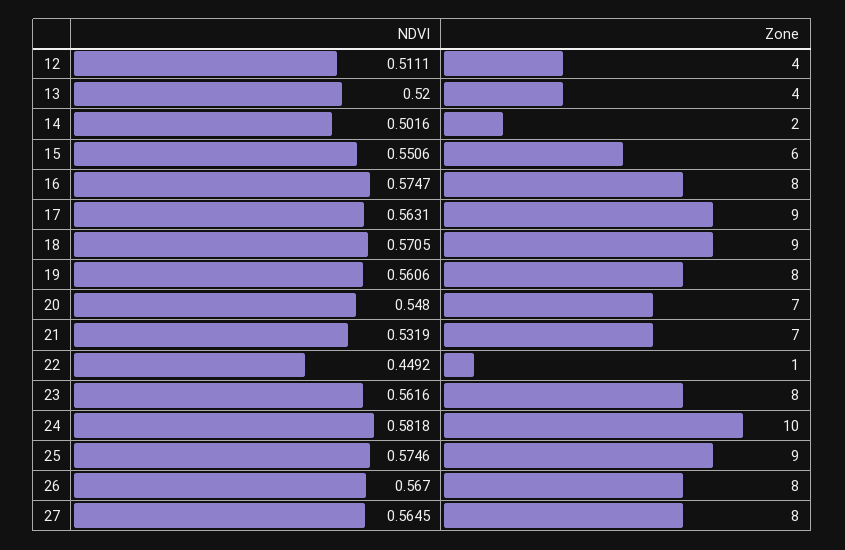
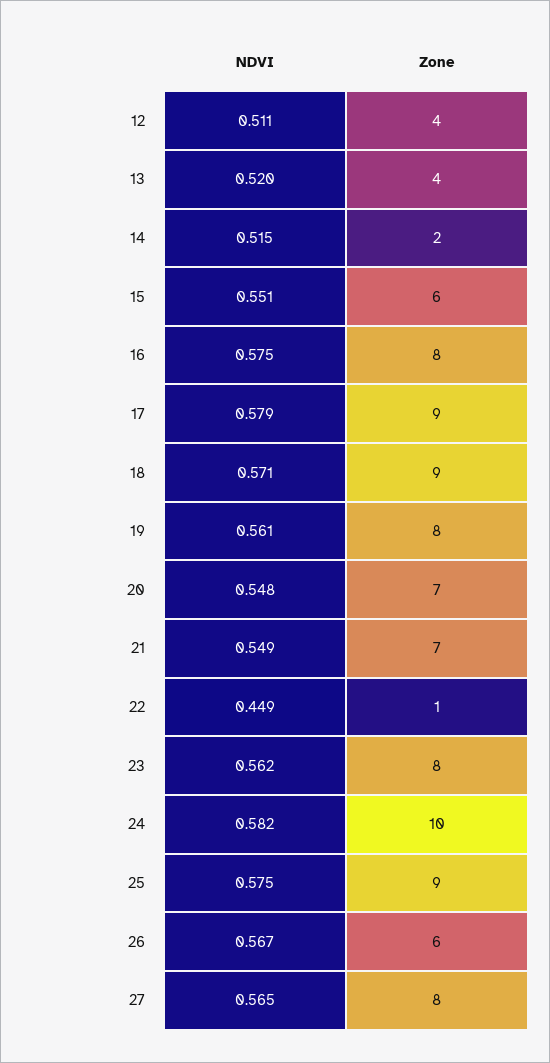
NDVI, 14: 0.5016 -> 0.515
NDVI, 17: 0.5631 -> 0.579
NDVI, 21: 0.5319 -> 0.549
Zone, 26: 8 -> 6

